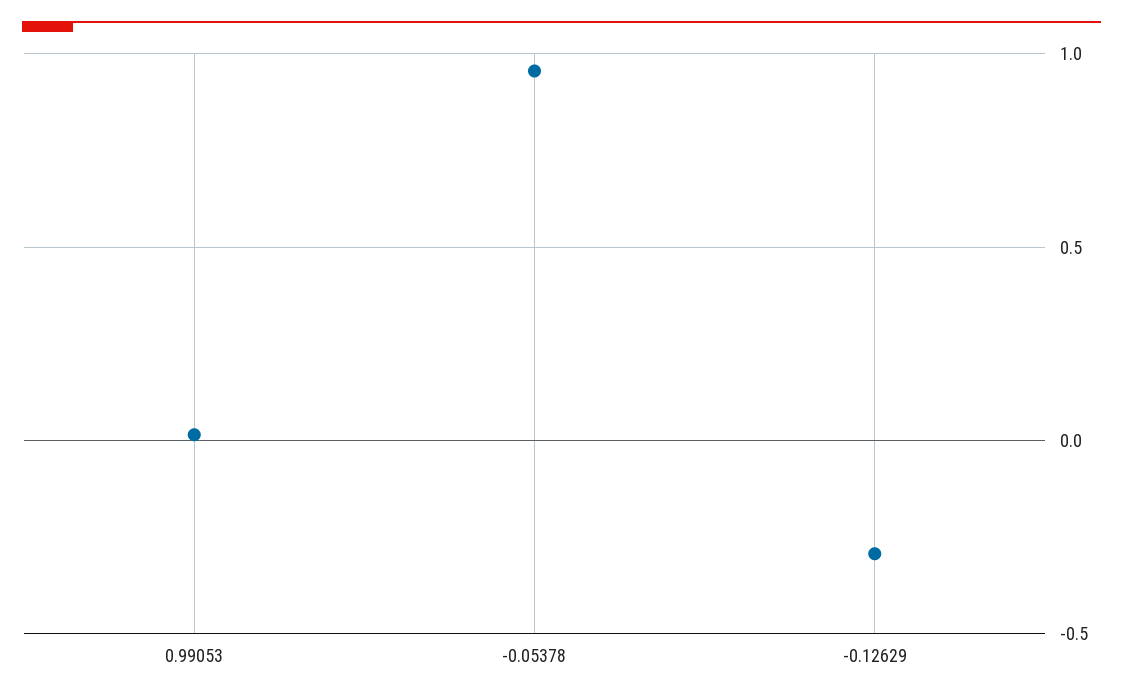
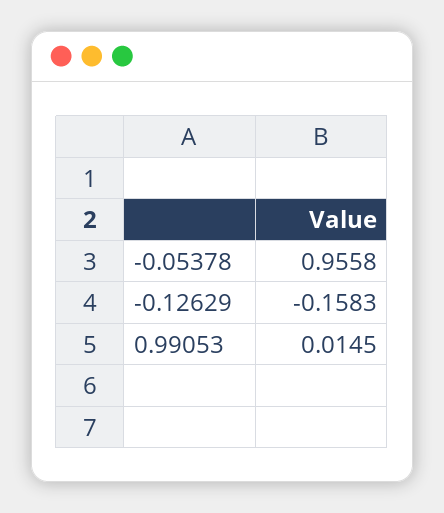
-0.12629: -0.3 -> -0.1583

